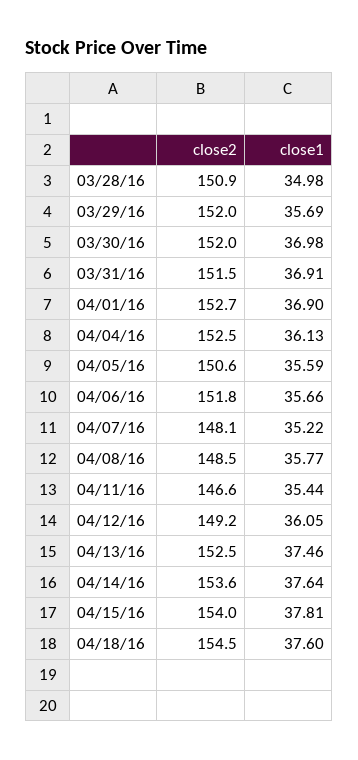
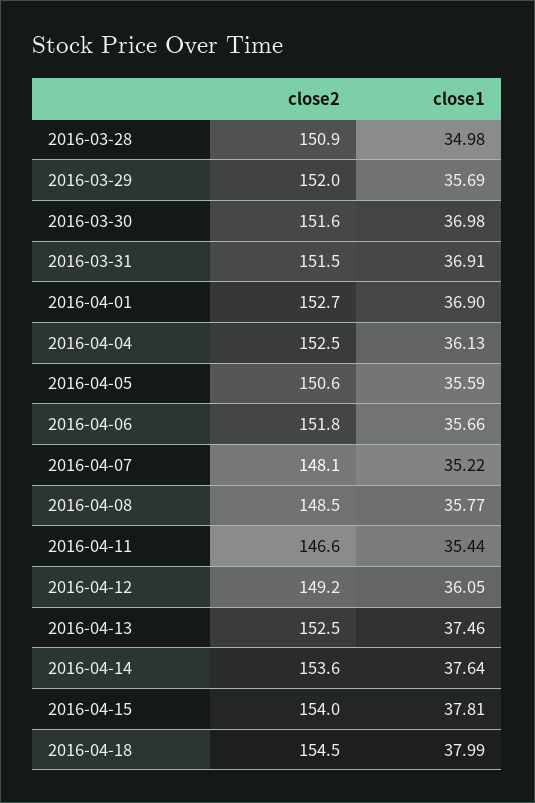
close2, 03/30/16: 152 -> 151.6
close1, 04/18/16: 37.6 -> 37.99

